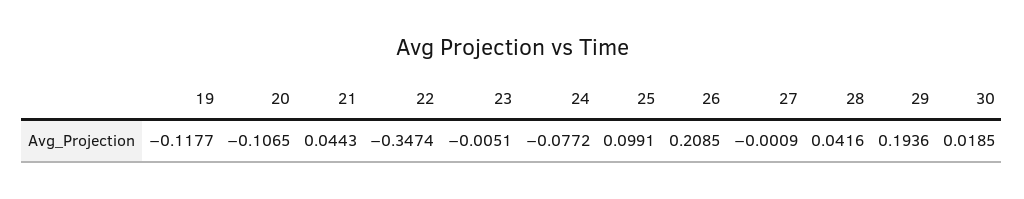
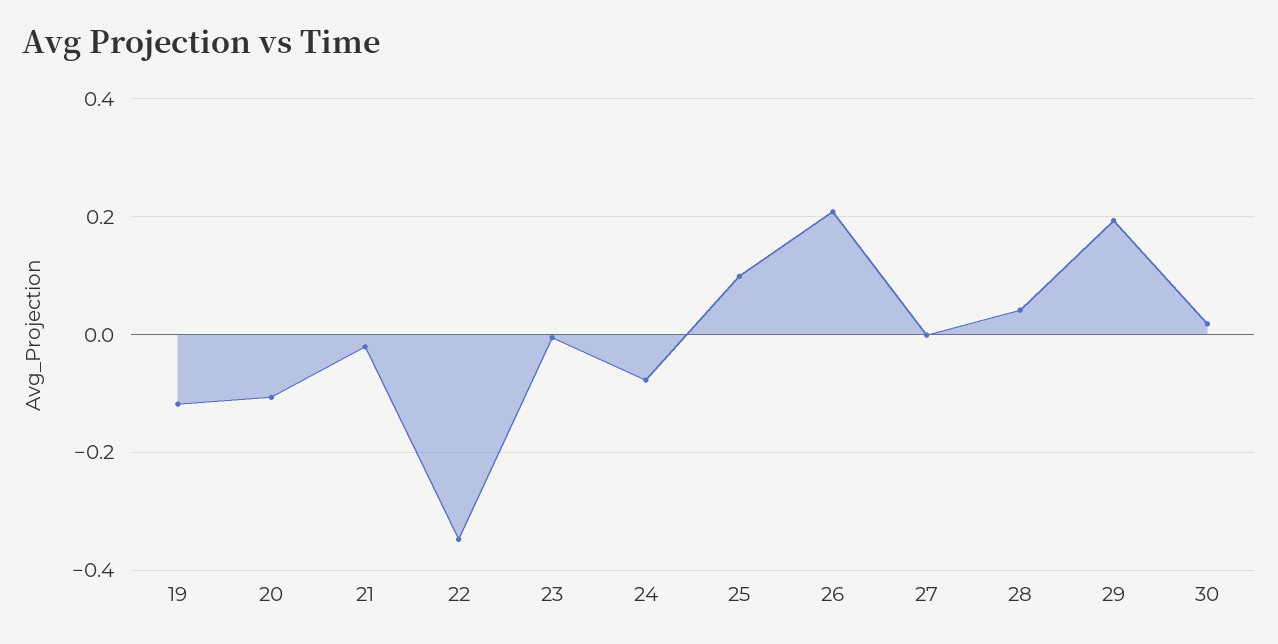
21: 0.0443 -> -0.02

